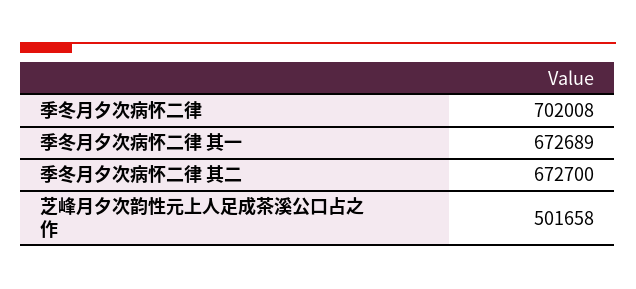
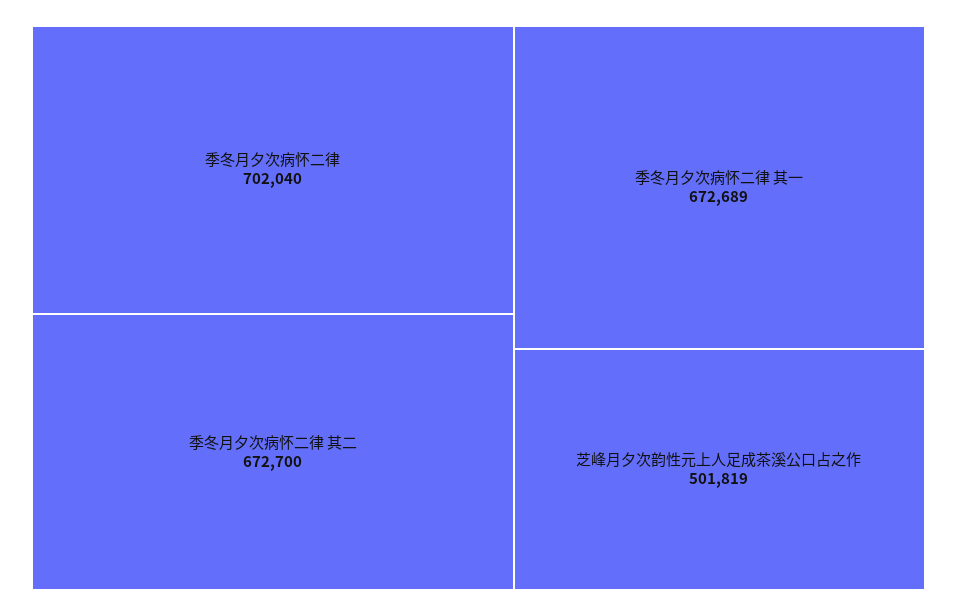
季冬月夕次病怀二律: 702008 -> 702040
芝峰月夕次韵性元上人足成茶溪公口占之作: 501658 -> 501819

